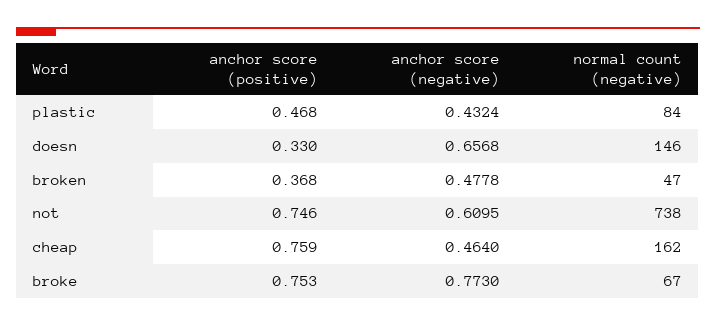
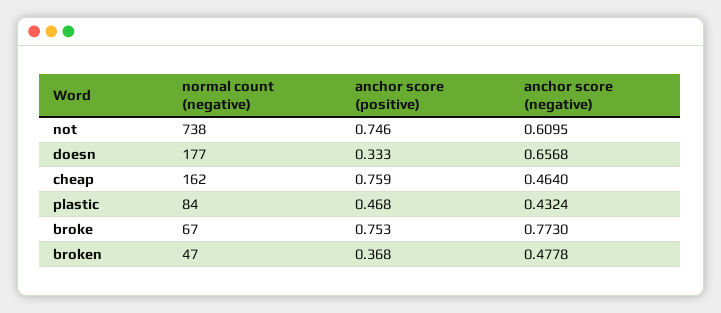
anchor score (positive), doesn: 0.33 -> 0.333
normal count (negative), doesn: 146 -> 177

